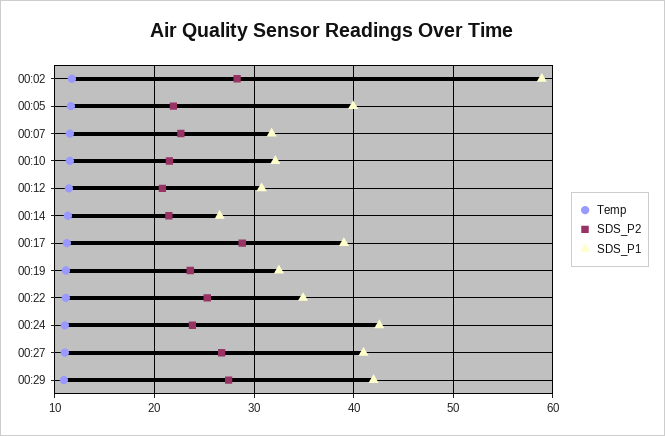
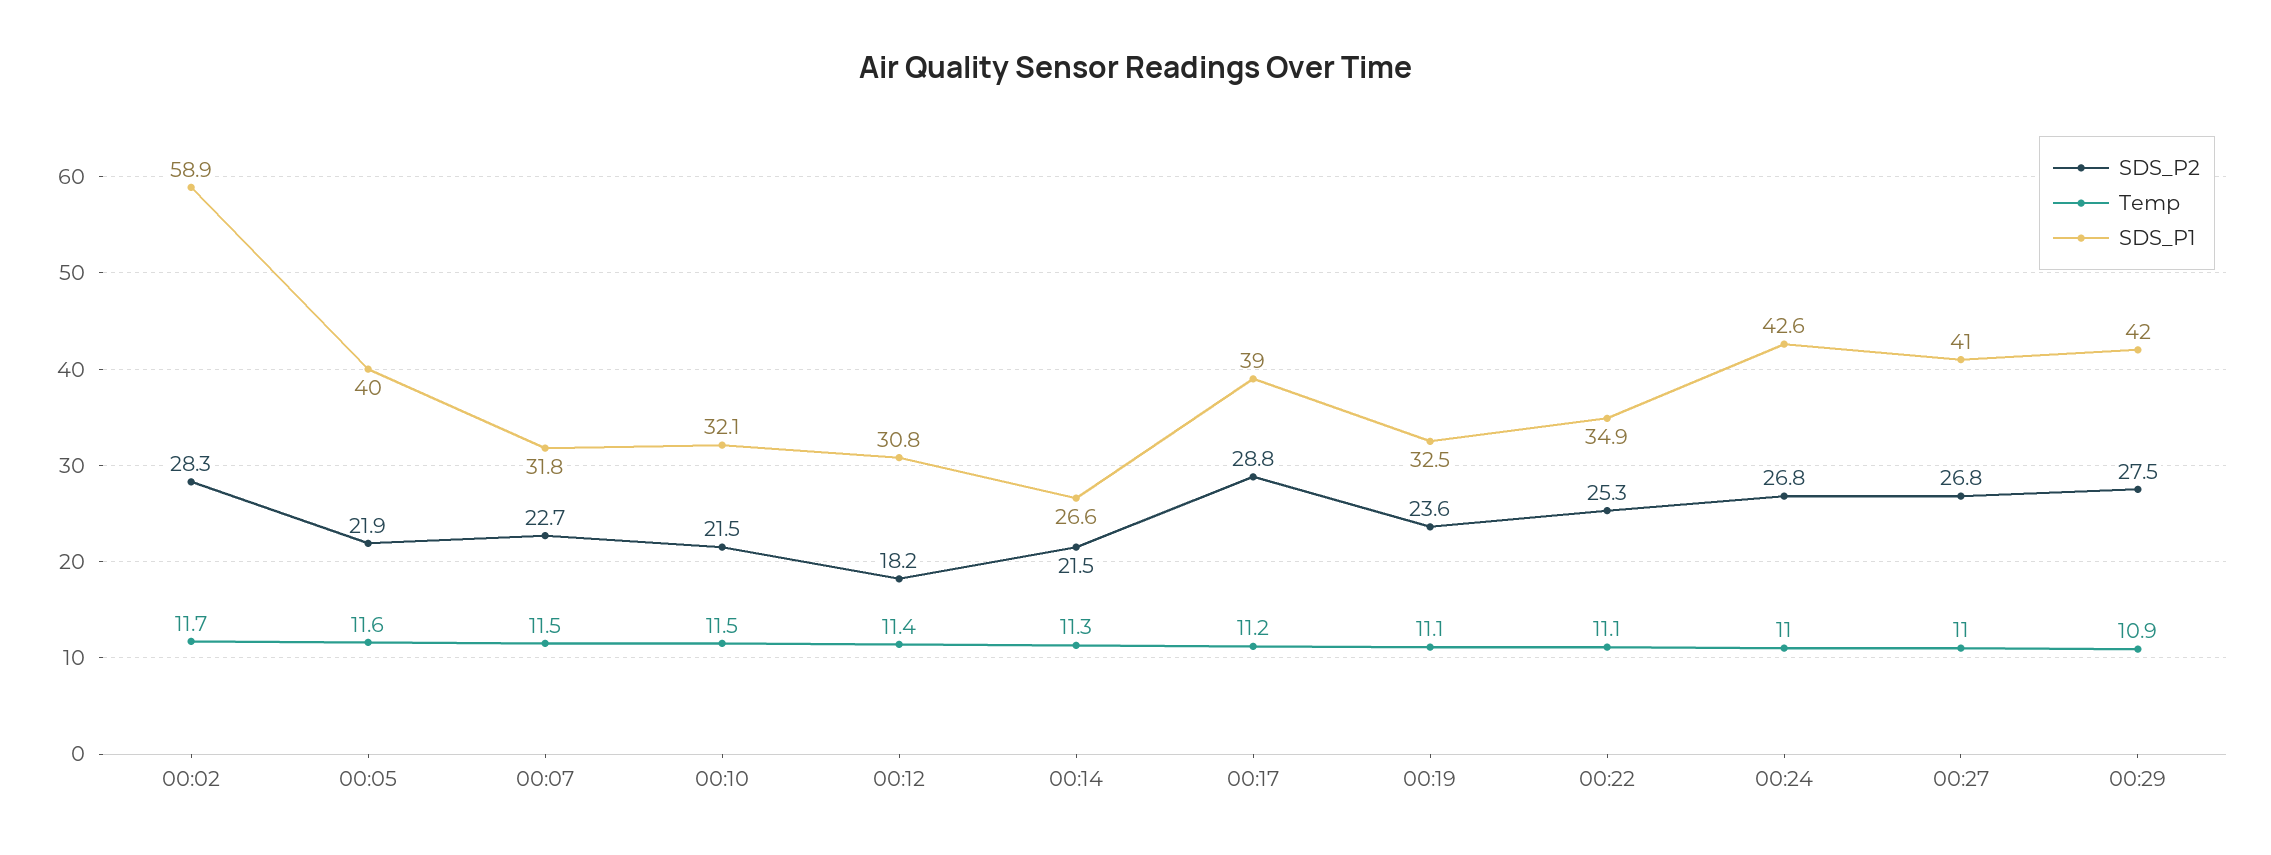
SDS_P2, 00:12: 21 -> 18.2
SDS_P2, 00:24: 24 -> 26.8

